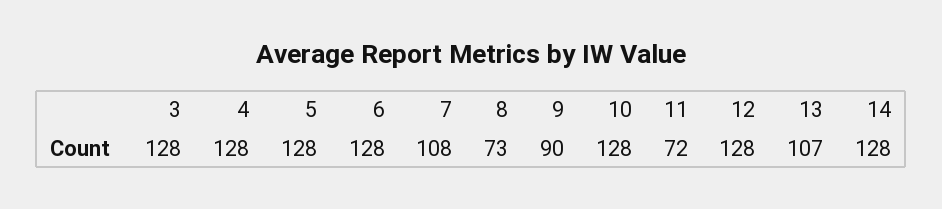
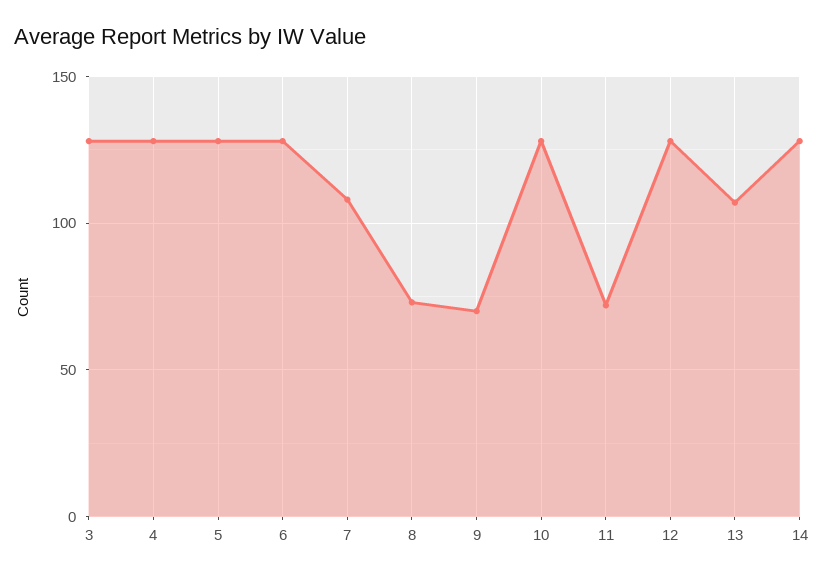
9: 90 -> 70

